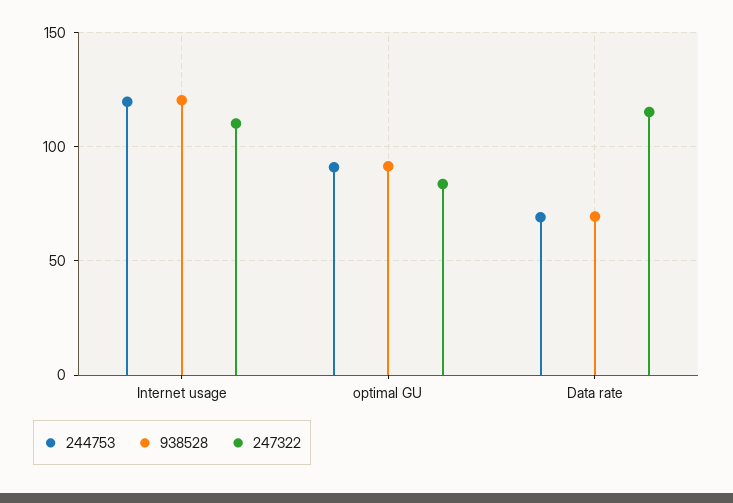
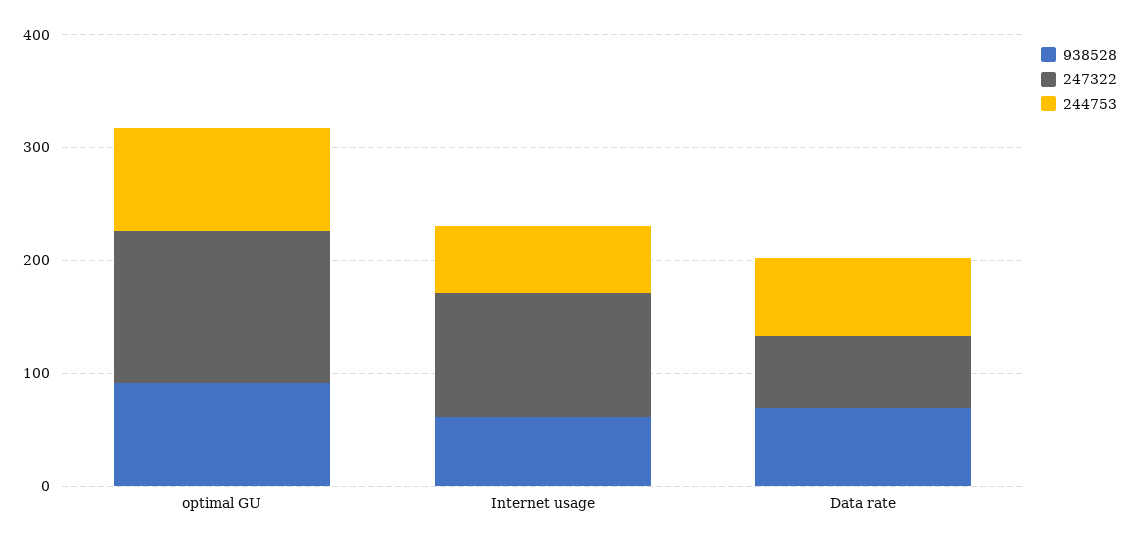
244753, Internet usage: 120 -> 60
938528, Internet usage: 120 -> 60
247322, optimal GU: 85 -> 140
247322, Data rate: 115 -> 60

